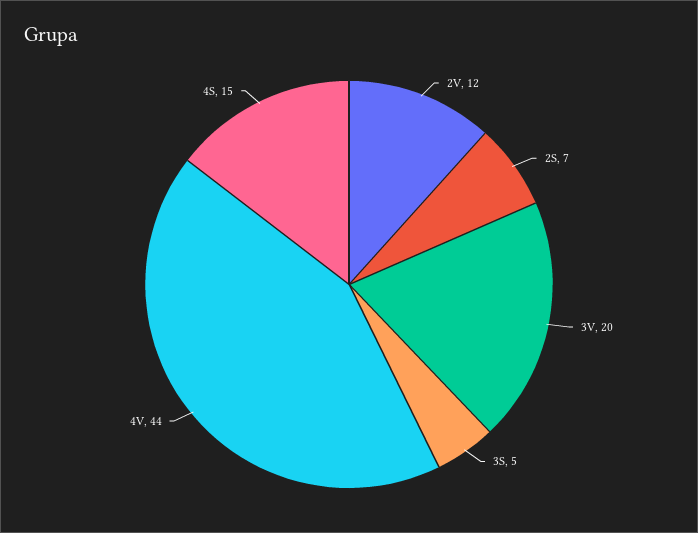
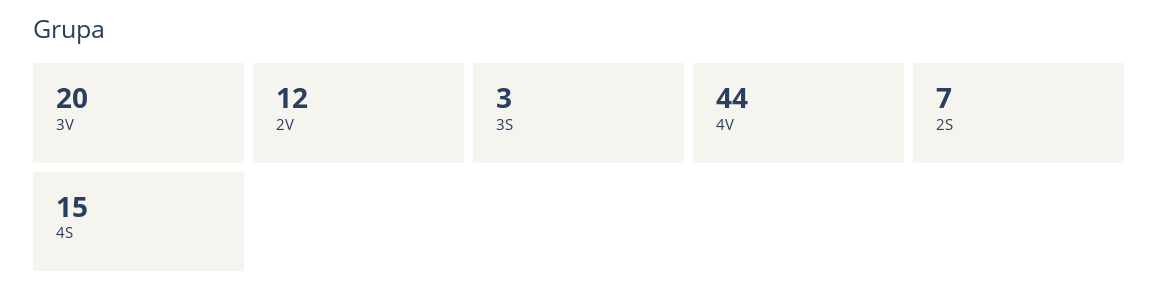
3S: 5 -> 3

